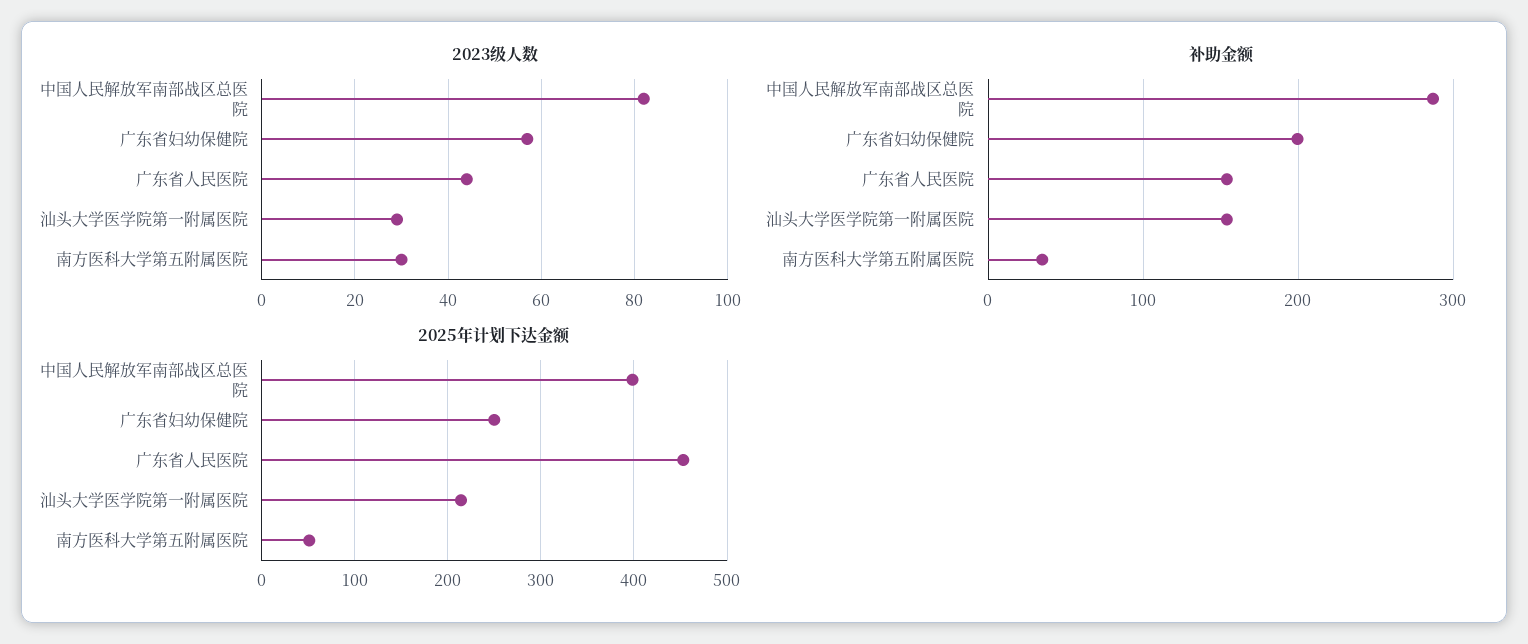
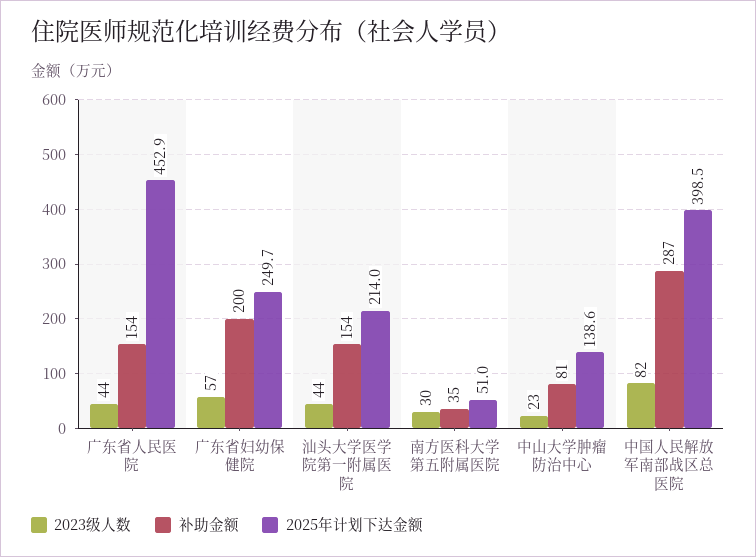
2023级人数, 汕头大学医学院第一附属医院: 30 -> 44
2023级人数, 中山大学肿瘤防治中心: none -> 23
补助金额, 中山大学肿瘤防治中心: none -> 81
2025年计划下达金额, 中山大学肿瘤防治中心: none -> 138.6

